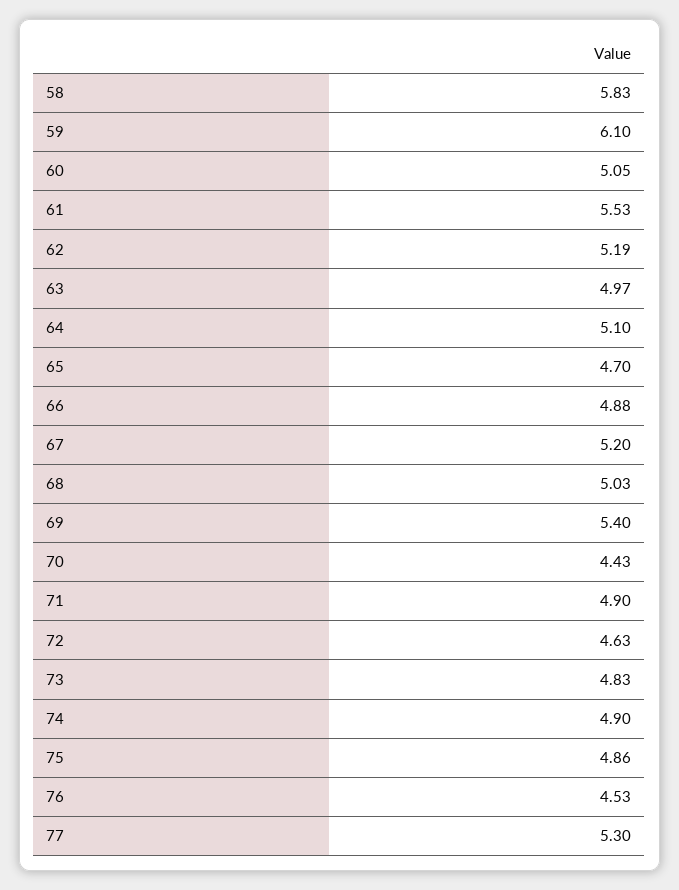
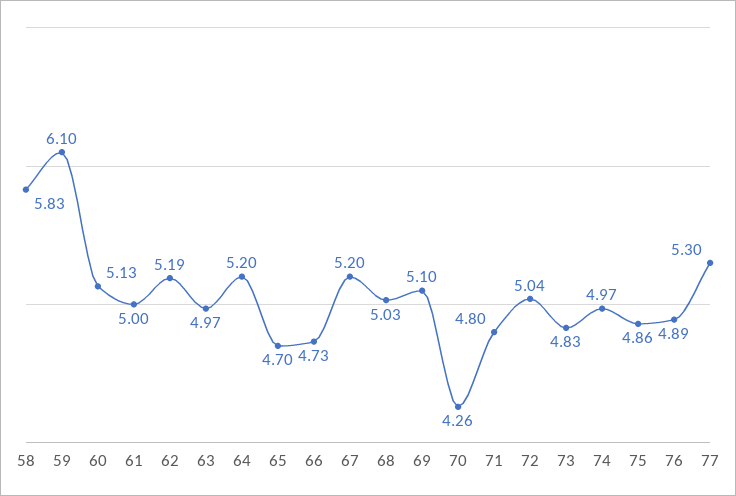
60: 5.05 -> 5.13
61: 5.53 -> 5
64: 5.1 -> 5.2
66: 4.88 -> 4.73
69: 5.4 -> 5.1
70: 4.43 -> 4.26
71: 4.9 -> 4.8
72: 4.63 -> 5.04
74: 4.9 -> 4.97
76: 4.53 -> 4.89

